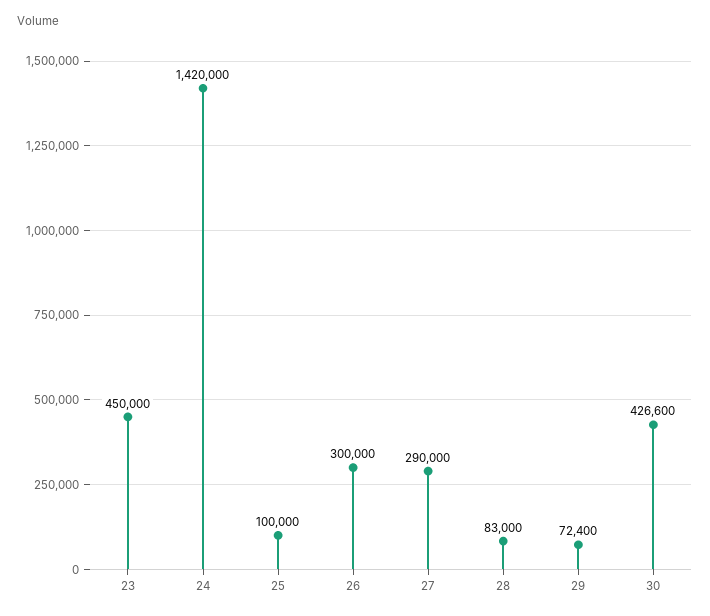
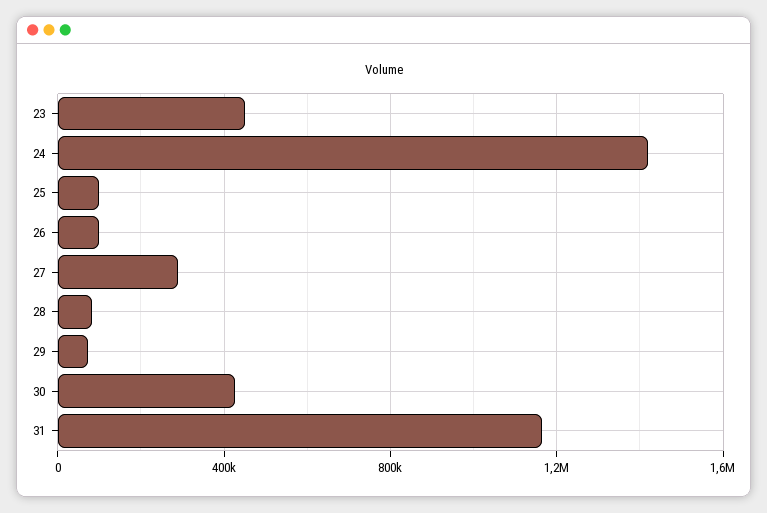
26: 300000 -> 100000
31: none -> 1150000

